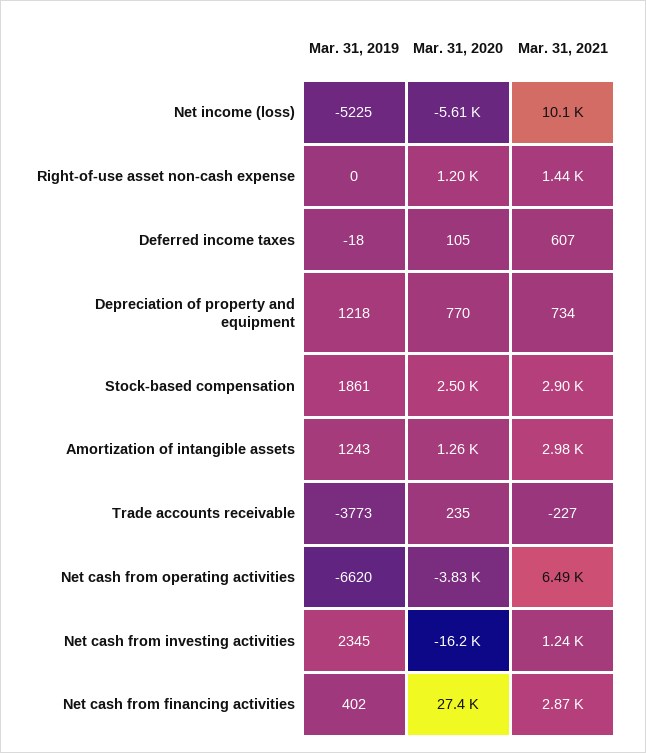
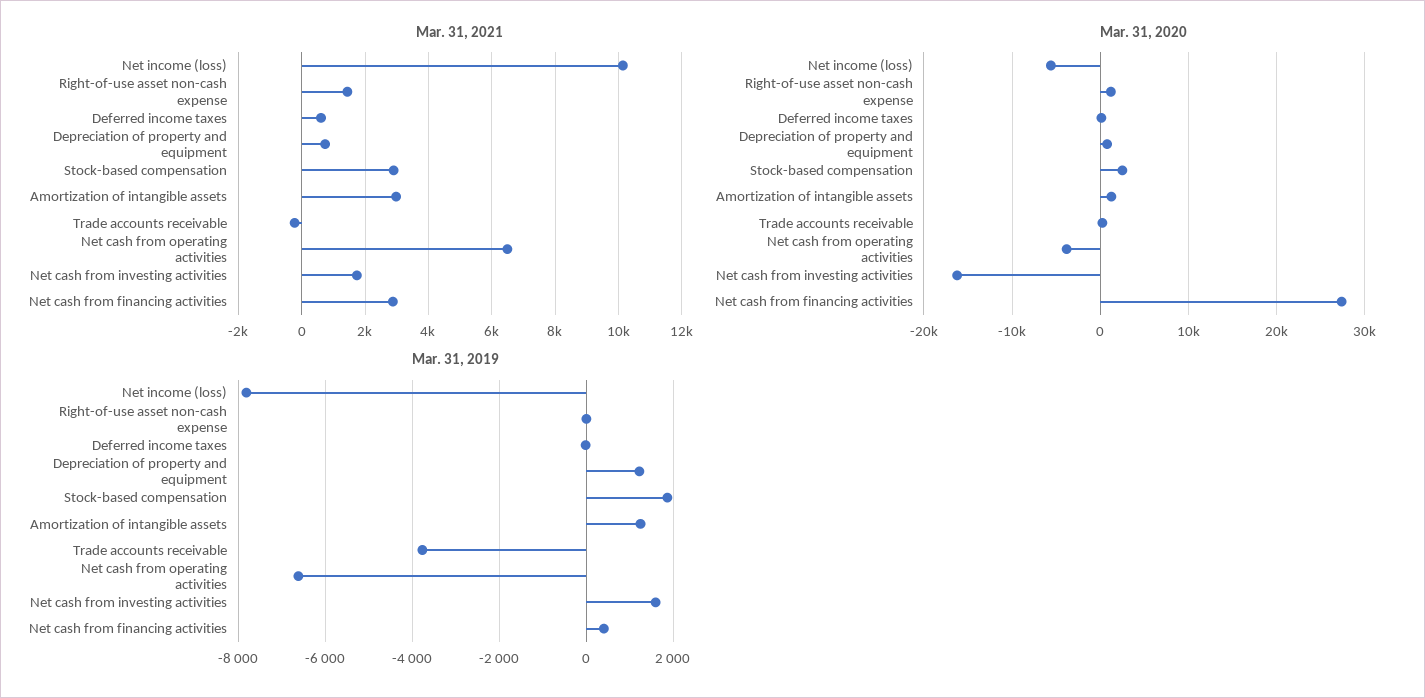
Mar. 31, 2019, Net income (loss): -5225 -> -7800
Mar. 31, 2019, Net cash from investing activities: 2345 -> 1600
Mar. 31, 2021, Net cash from investing activities: 1240 -> 1800

